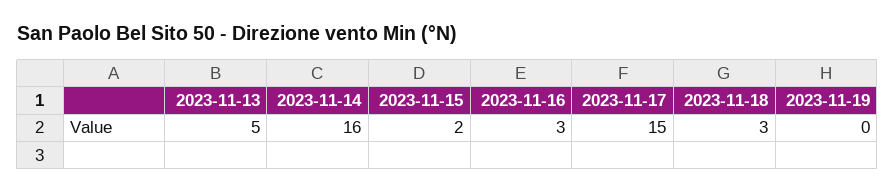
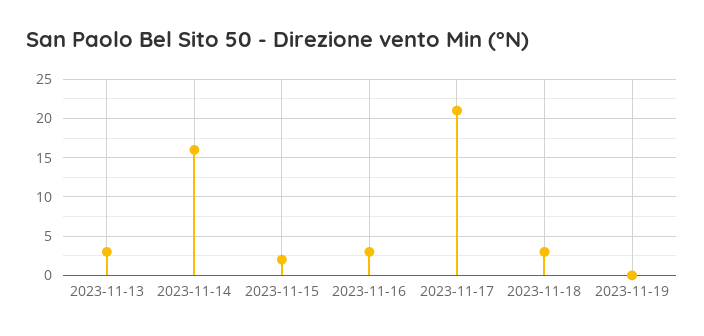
2023-11-13: 5 -> 3
2023-11-17: 15 -> 21

